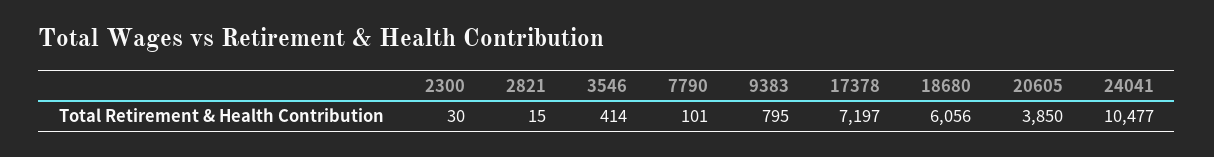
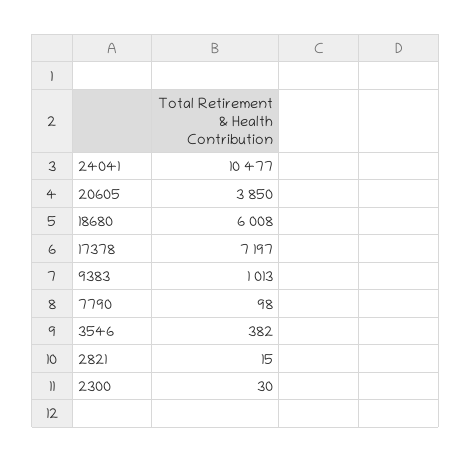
3546: 414 -> 382
7790: 101 -> 98
9383: 795 -> 1013
18680: 6056 -> 6008

